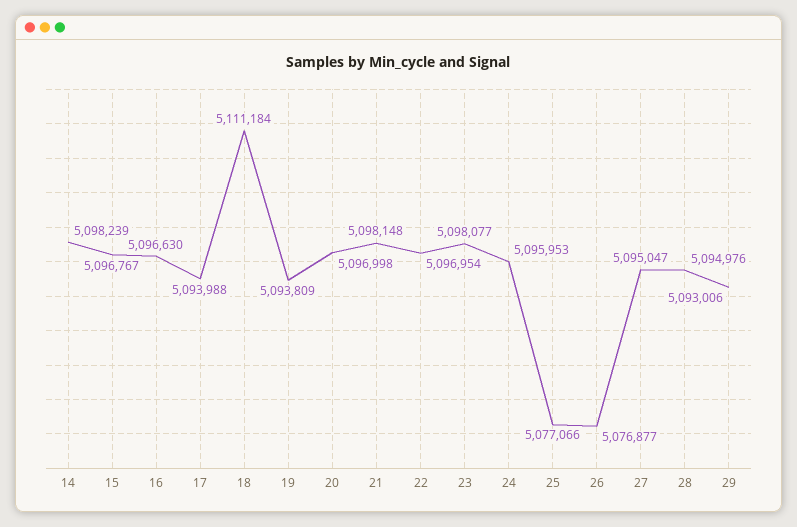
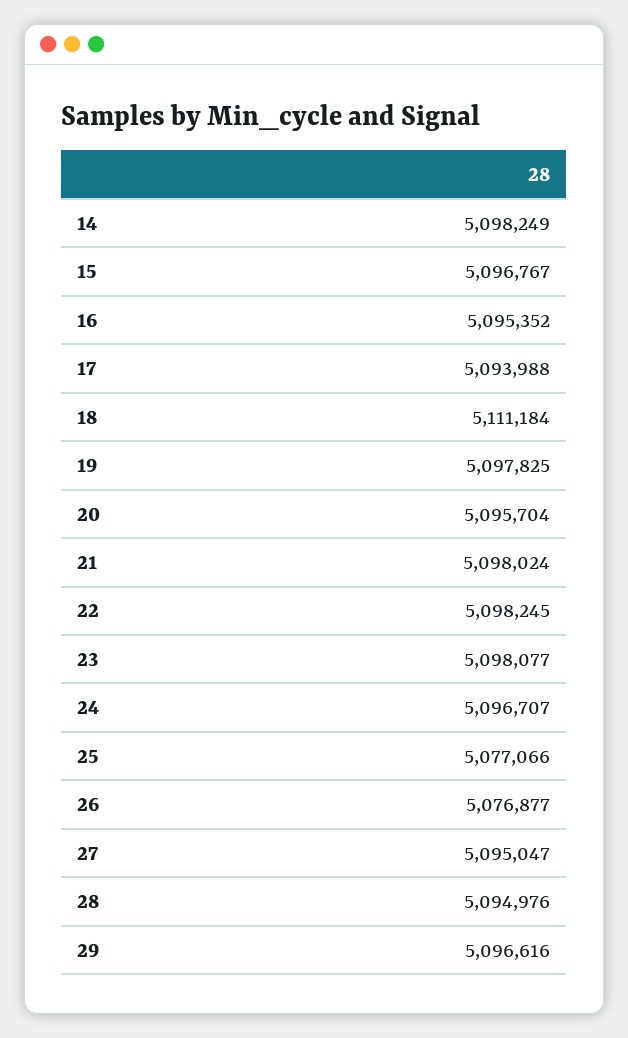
14: 5098239 -> 5098249
16: 5096630 -> 5095352
19: 5093809 -> 5097825
20: 5096998 -> 5095704
21: 5098148 -> 5098024
22: 5096954 -> 5098245
24: 5095953 -> 5096707
29: 5093006 -> 5096616

